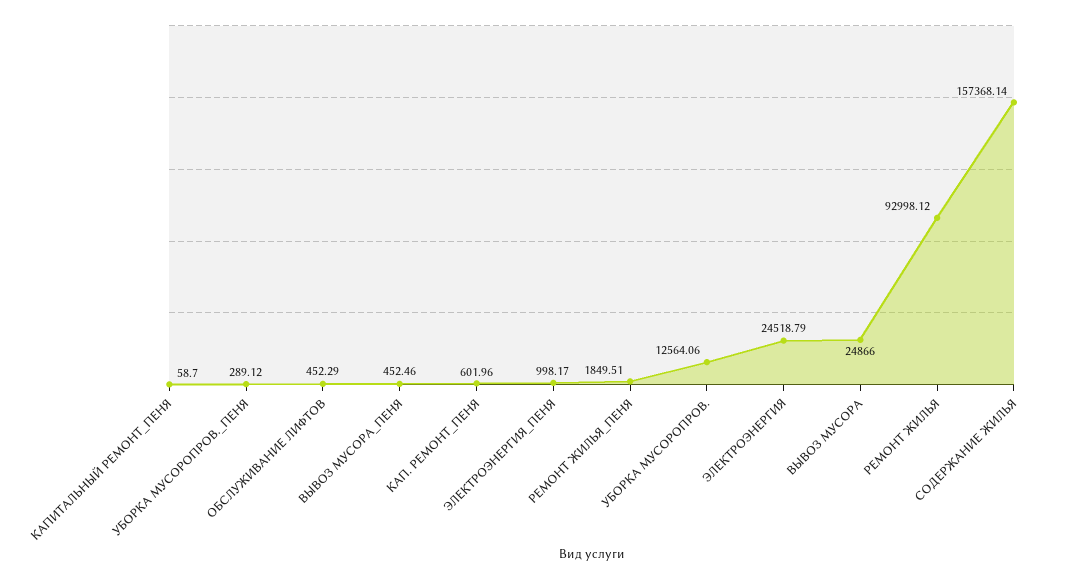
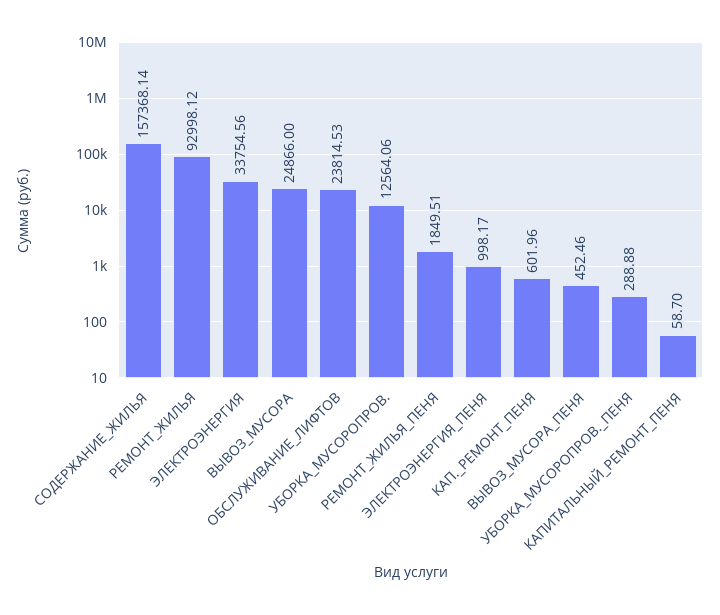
УБОРКА МУСОРОПРОВ._ПЕНЯ: 289.12 -> 288.88
ОБСЛУЖИВАНИЕ ЛИФТОВ: 452.29 -> 23814.53
ЭЛЕКТРОЭНЕРГИЯ: 24518.79 -> 33754.56

